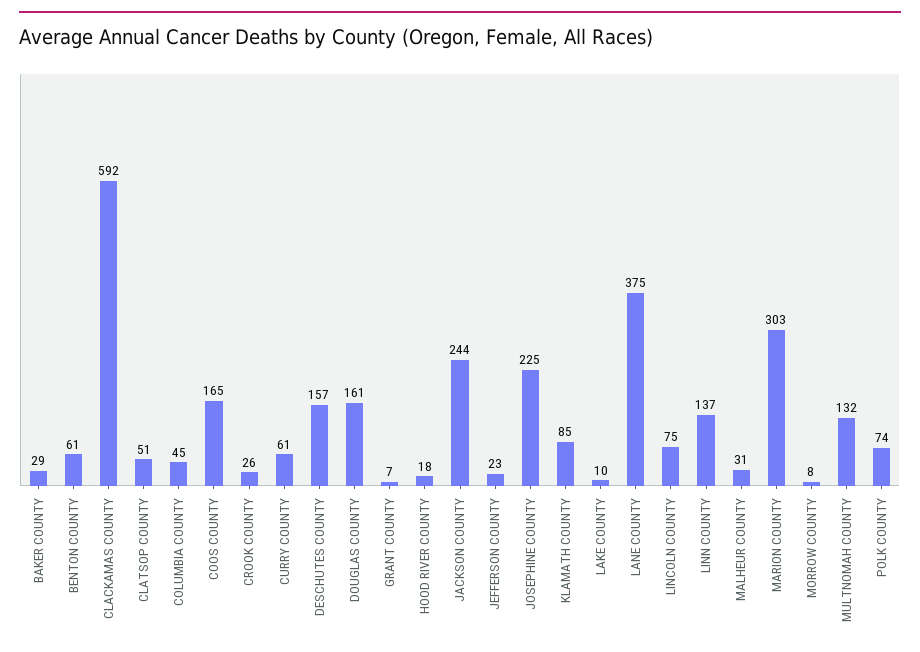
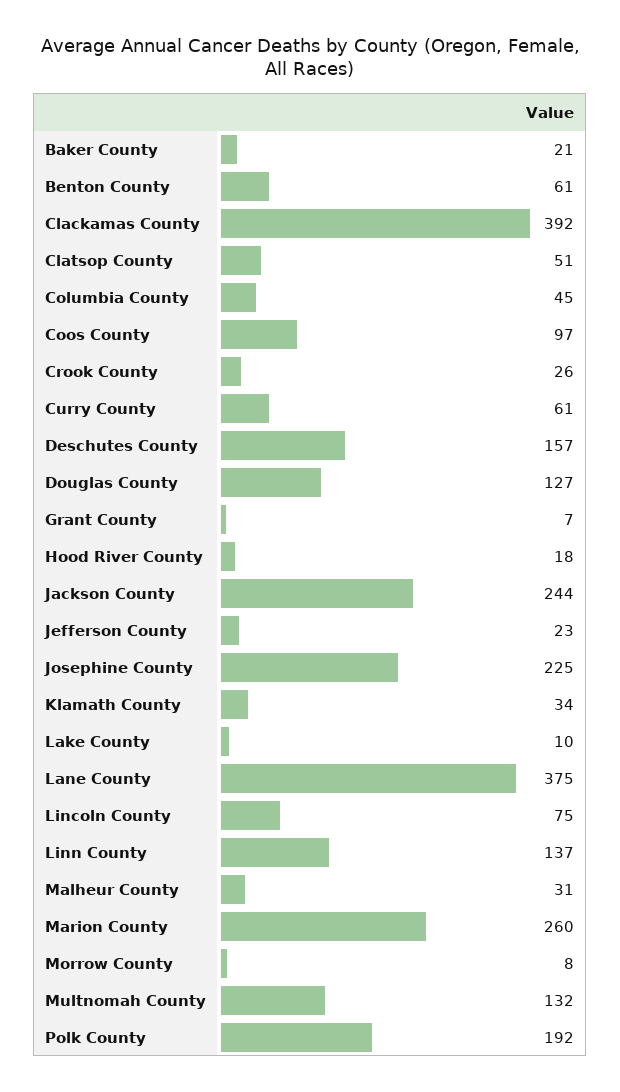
BAKER COUNTY: 29 -> 21
CLACKAMAS COUNTY: 592 -> 392
COOS COUNTY: 165 -> 97
DOUGLAS COUNTY: 161 -> 127
KLAMATH COUNTY: 85 -> 34
MARION COUNTY: 303 -> 260
POLK COUNTY: 74 -> 192

